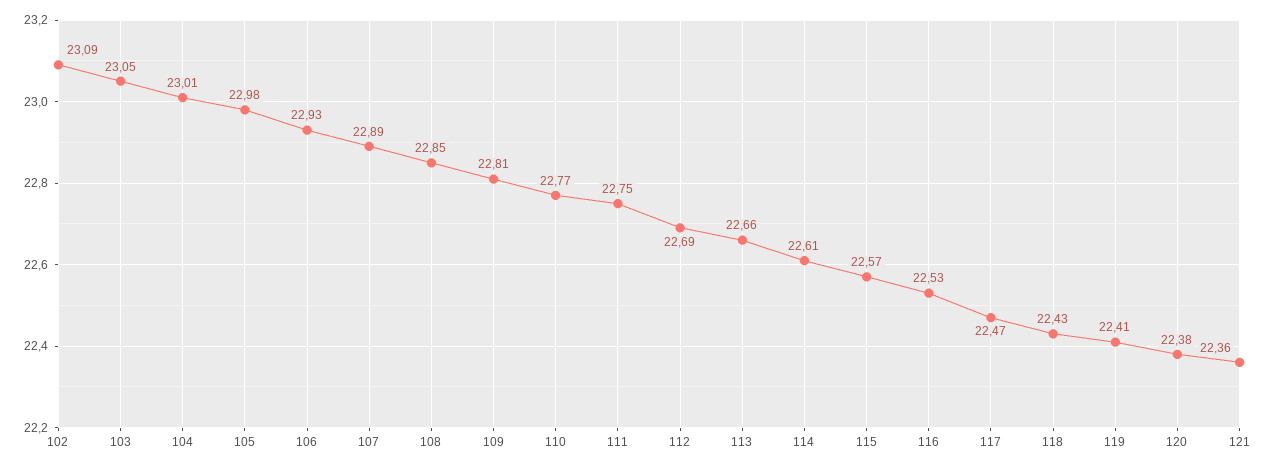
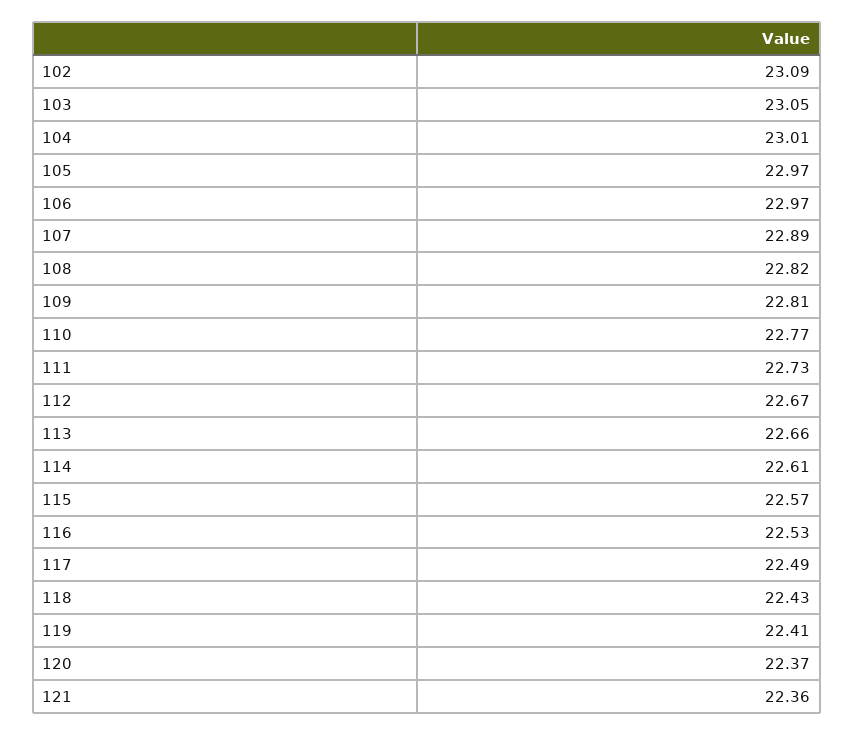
105: 22.98 -> 22.97
106: 22.93 -> 22.97
108: 22.85 -> 22.82
111: 22.75 -> 22.73
112: 22.69 -> 22.67
117: 22.47 -> 22.49
120: 22.38 -> 22.37

